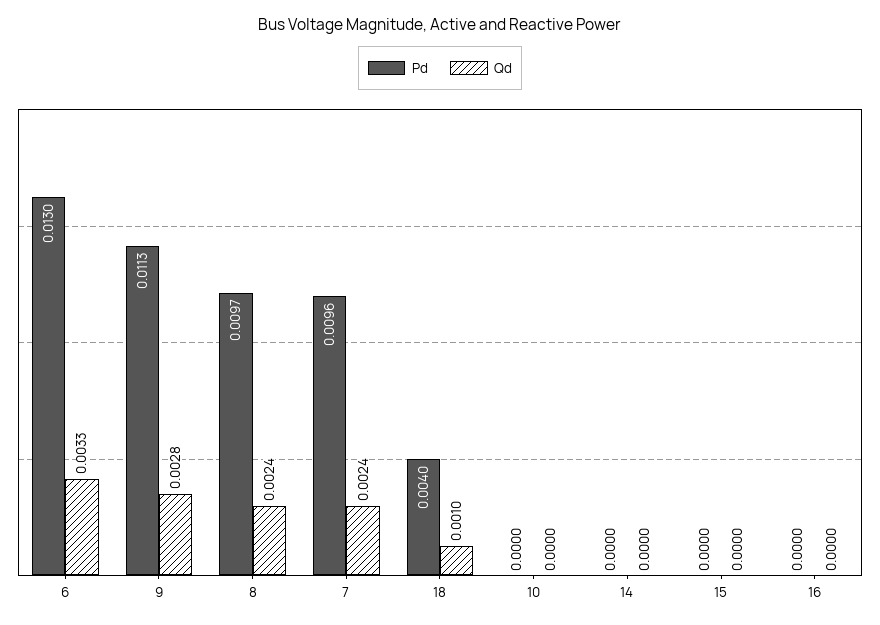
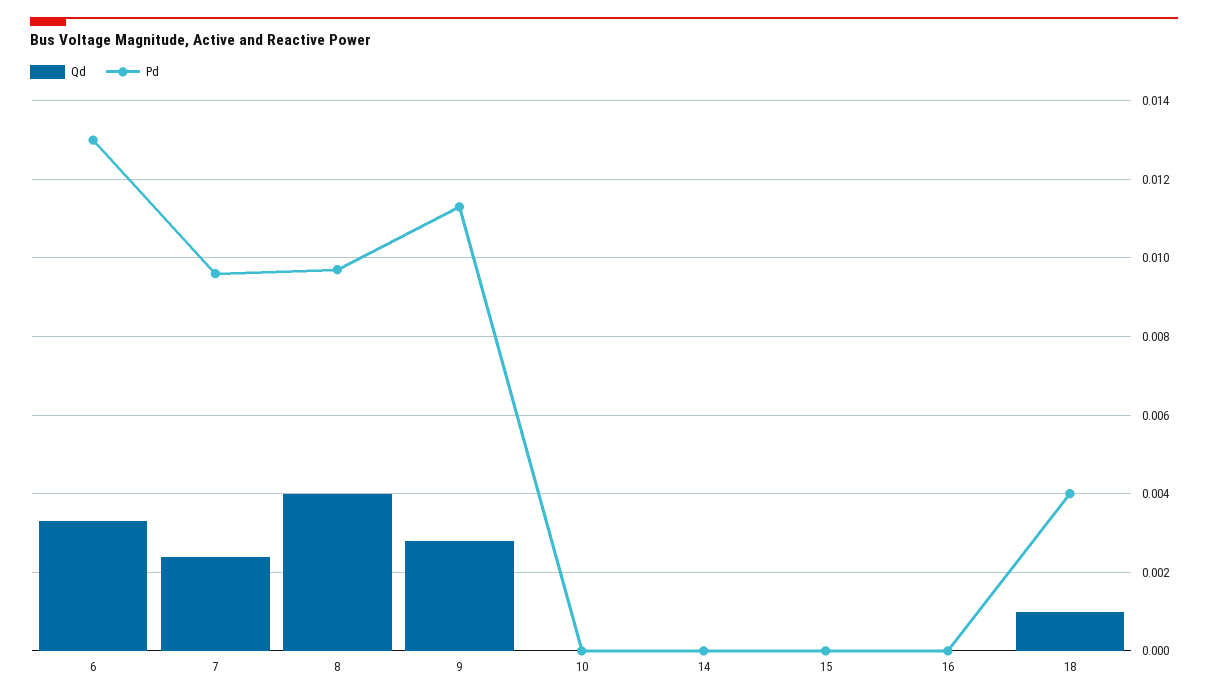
Qd, 8: 0.0024 -> 0.004

